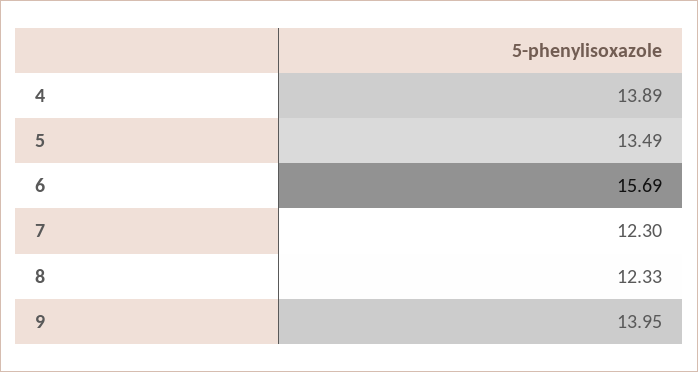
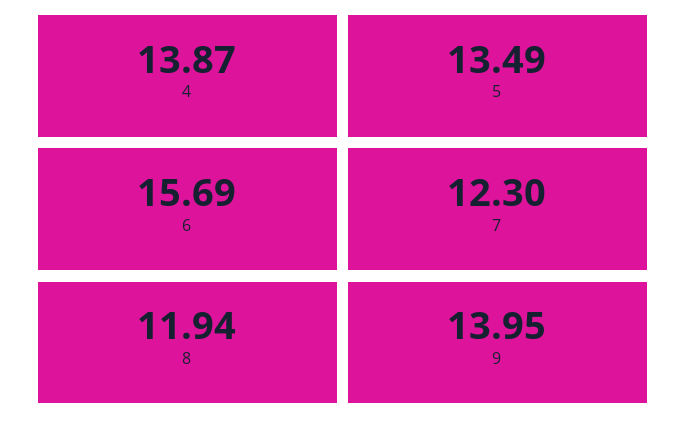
4: 13.89 -> 13.87
8: 12.33 -> 11.94

